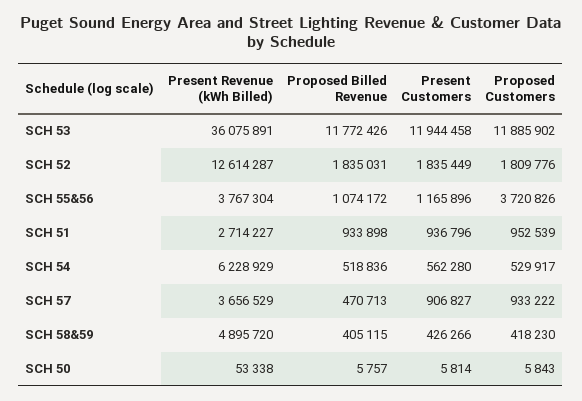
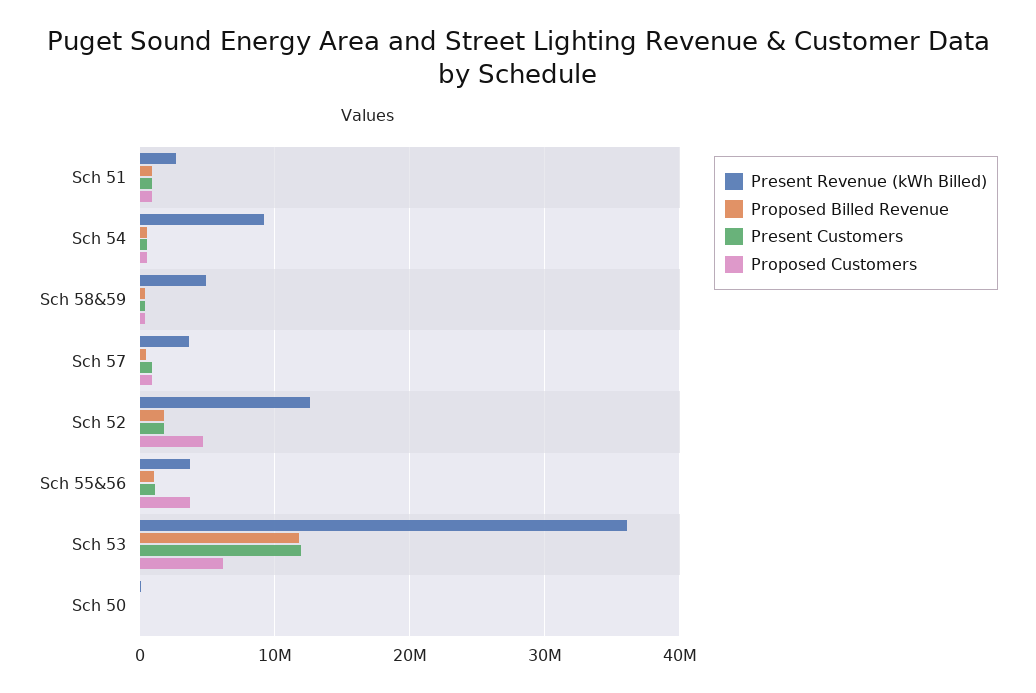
Proposed Customers, SCH 53: 11885902 -> 6000000
Proposed Customers, SCH 52: 1809776 -> 5000000
Present Revenue (kWh Billed), SCH 54: 6228929 -> 9000000

